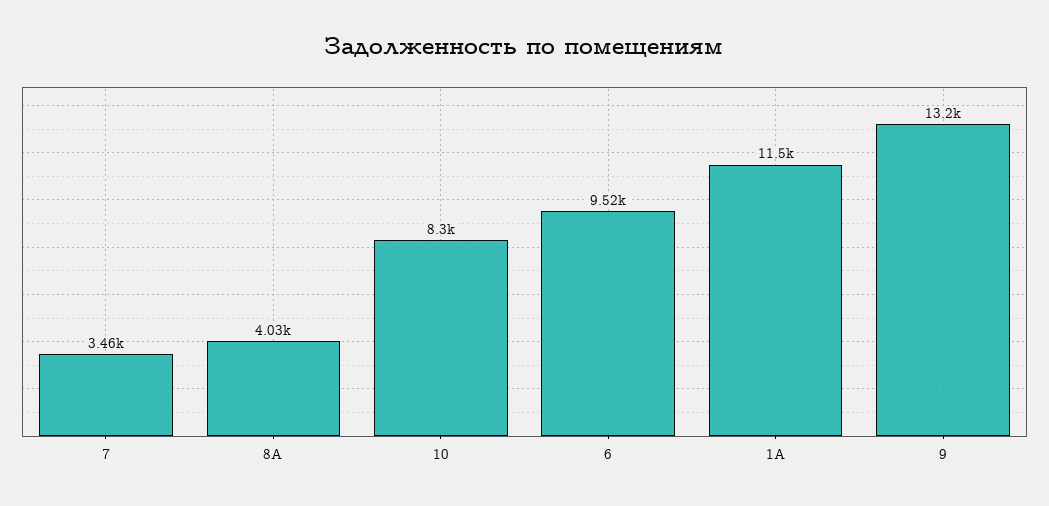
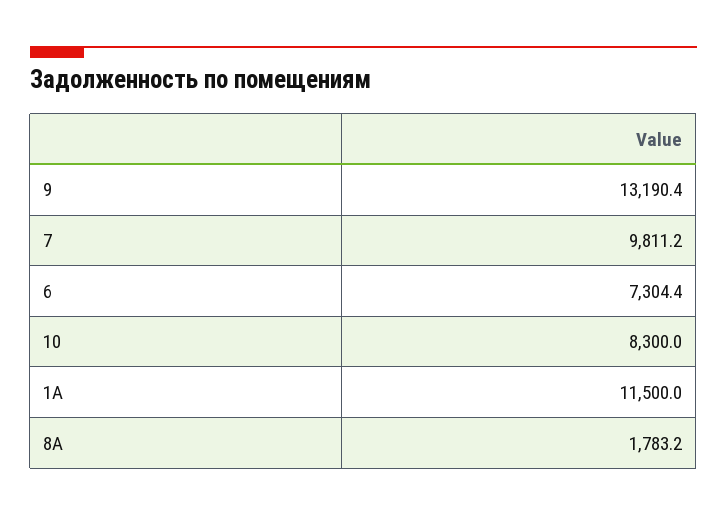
7: 3460 -> 9811.2
8А: 4030 -> 1783.2
6: 9520 -> 7304.4

